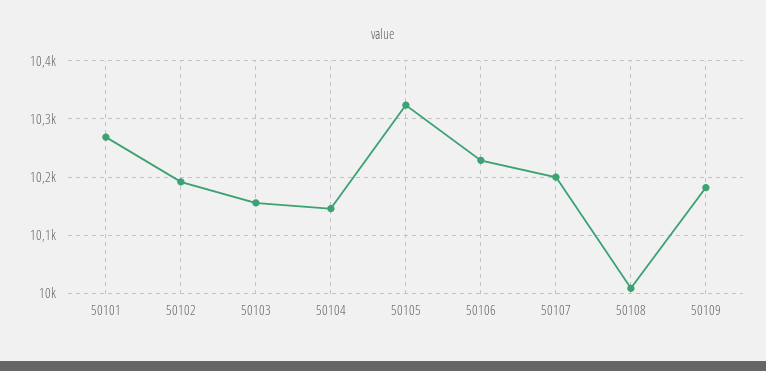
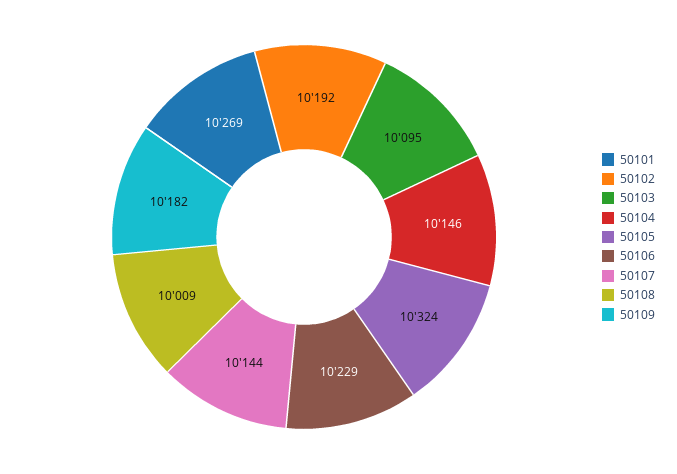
50103: 10160 -> 10095
50107: 10200 -> 10144

